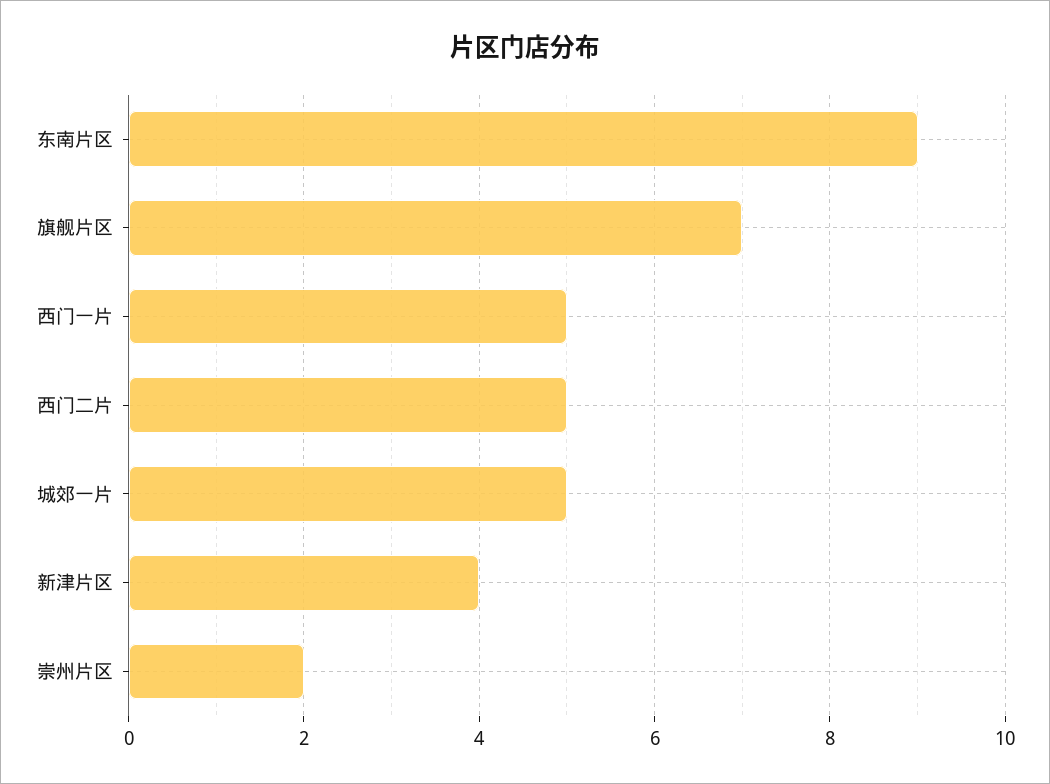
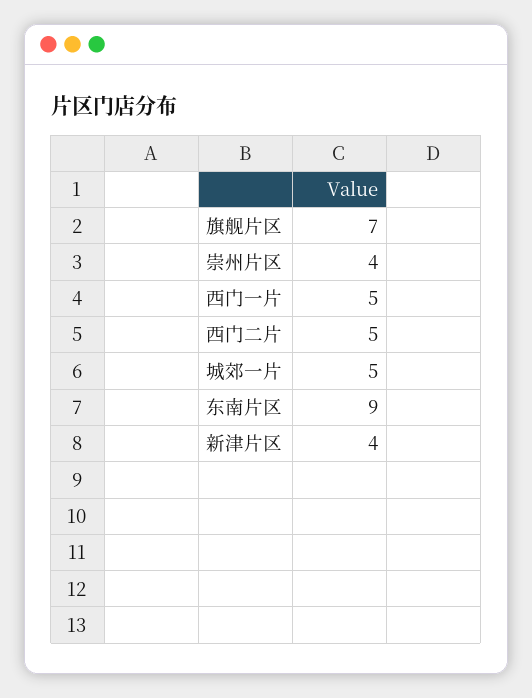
崇州片区: 2 -> 4

